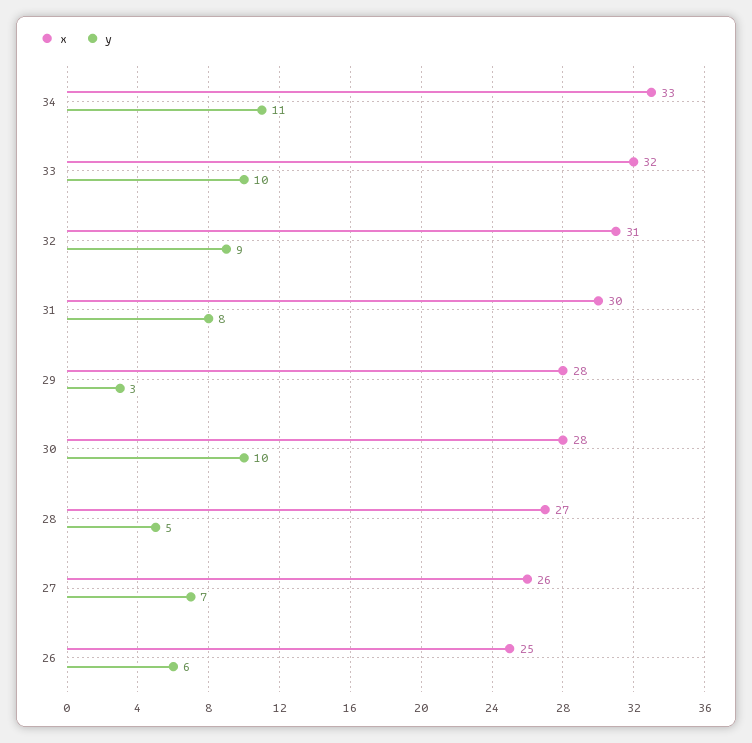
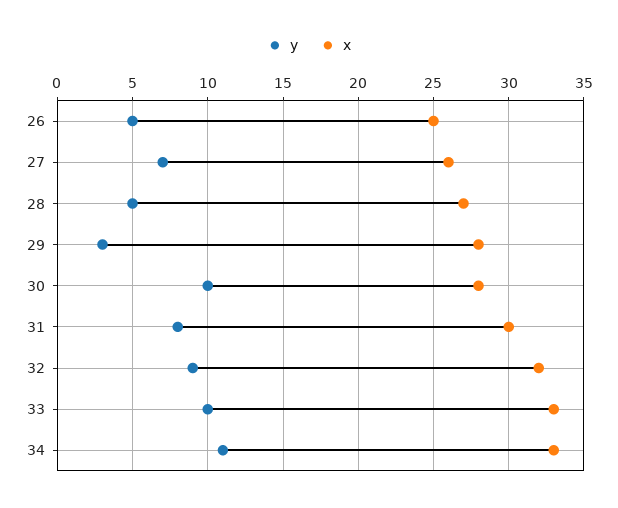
x, 33: 32 -> 33
x, 32: 31 -> 32
y, 26: 6 -> 5

